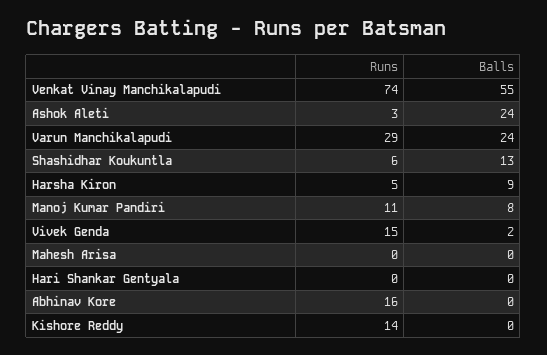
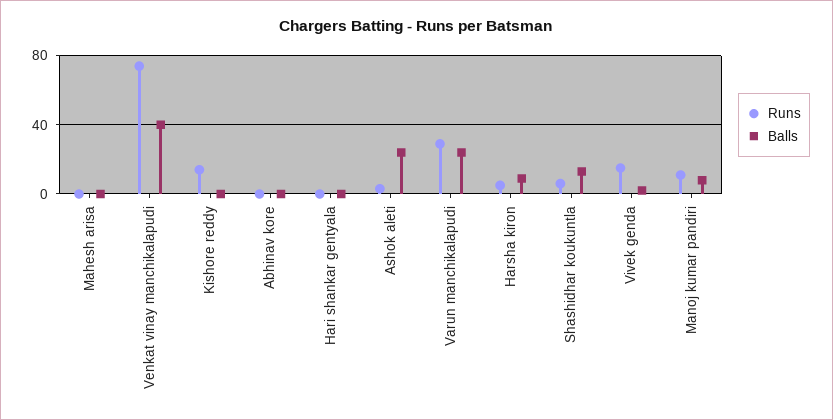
Balls, Venkat Vinay Manchikalapudi: 55 -> 40
Runs, Abhinav Kore: 16 -> 0

